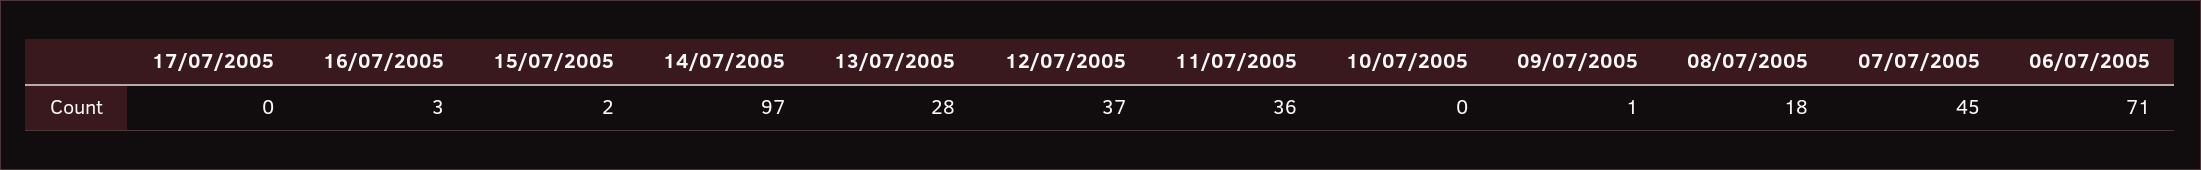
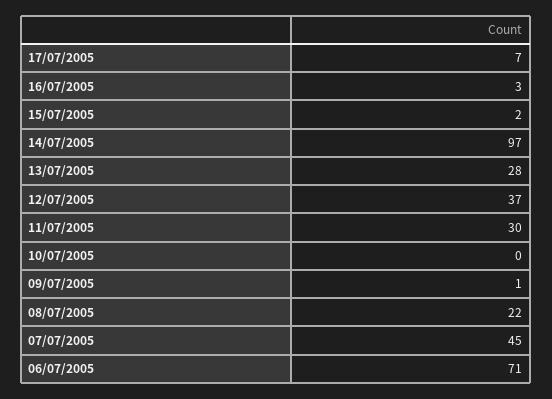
17/07/2005: 0 -> 7
11/07/2005: 36 -> 30
08/07/2005: 18 -> 22

